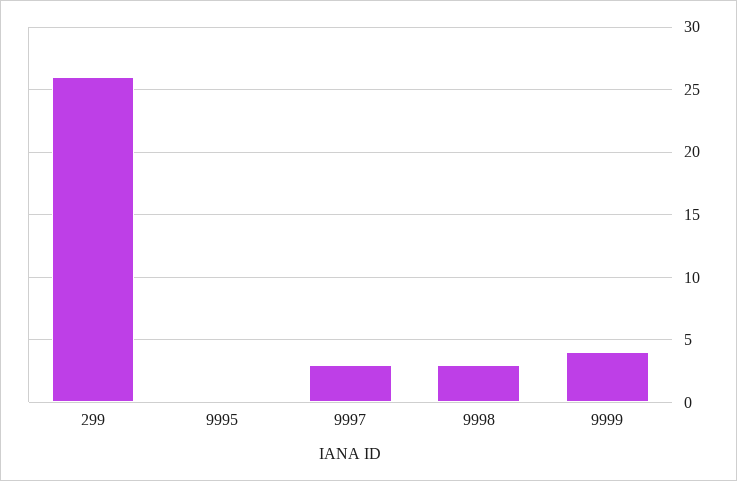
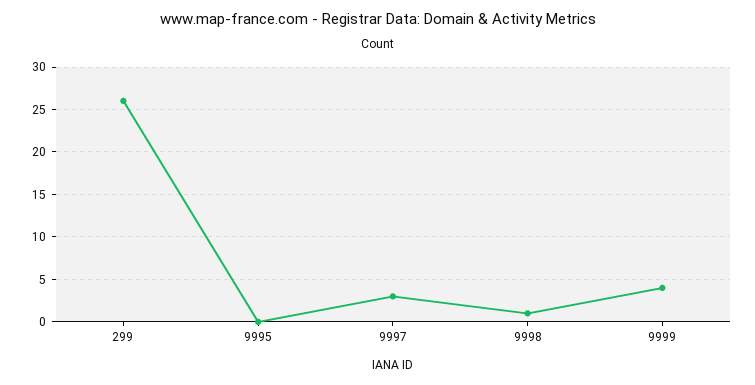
9998: 3 -> 1

